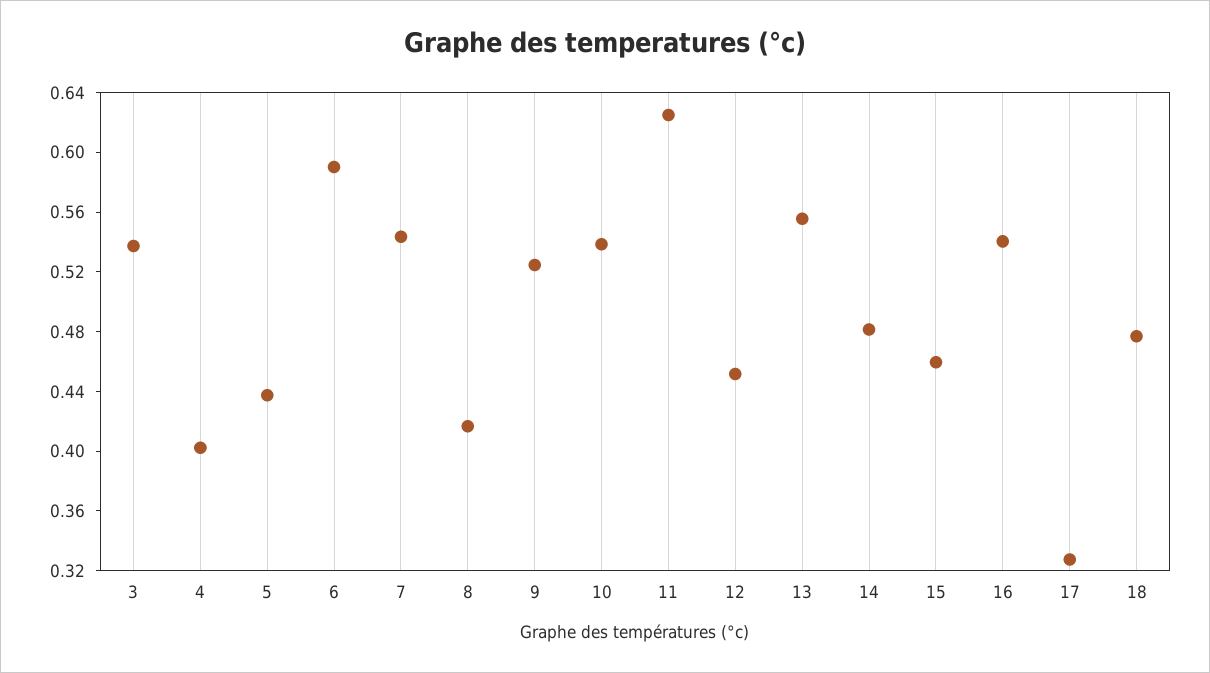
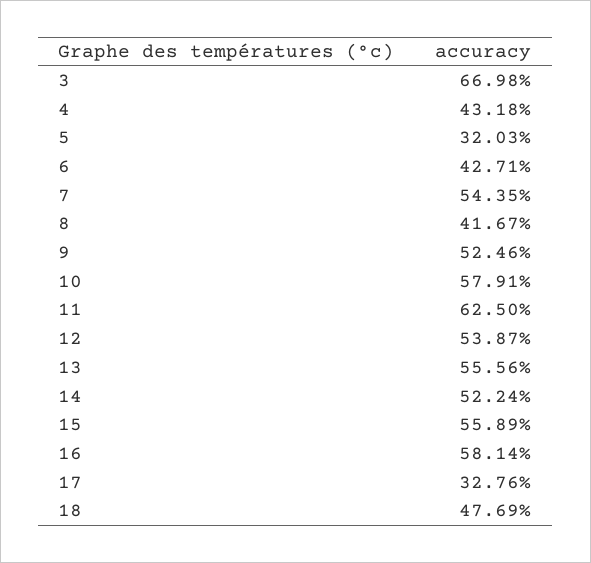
3: 0.54 -> 0.6698
4: 0.4 -> 0.4318
5: 0.44 -> 0.3203
6: 0.59 -> 0.4271
10: 0.54 -> 0.5791
12: 0.45 -> 0.5387
14: 0.48 -> 0.5224
15: 0.46 -> 0.5589
16: 0.54 -> 0.5814

